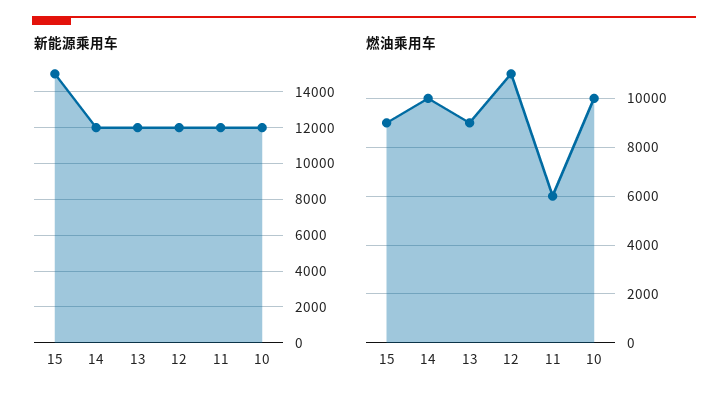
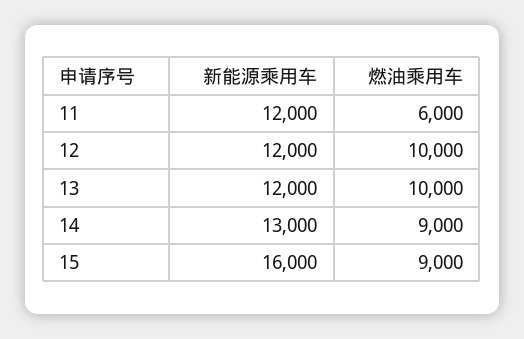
新能源乘用车, 15: 15000 -> 16000
新能源乘用车, 14: 12000 -> 13000
新能源乘用车, 10: 12000 -> none
燃油乘用车, 14: 10000 -> 9000
燃油乘用车, 13: 9000 -> 10000
燃油乘用车, 12: 11000 -> 10000
燃油乘用车, 10: 10000 -> none

